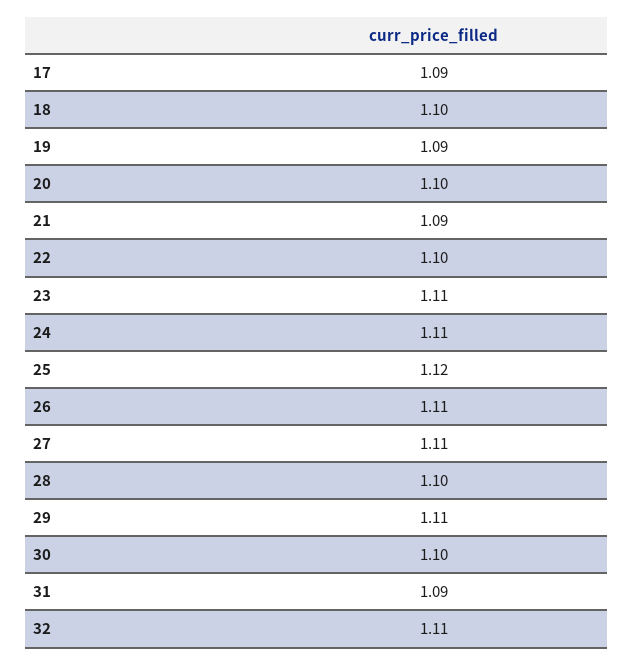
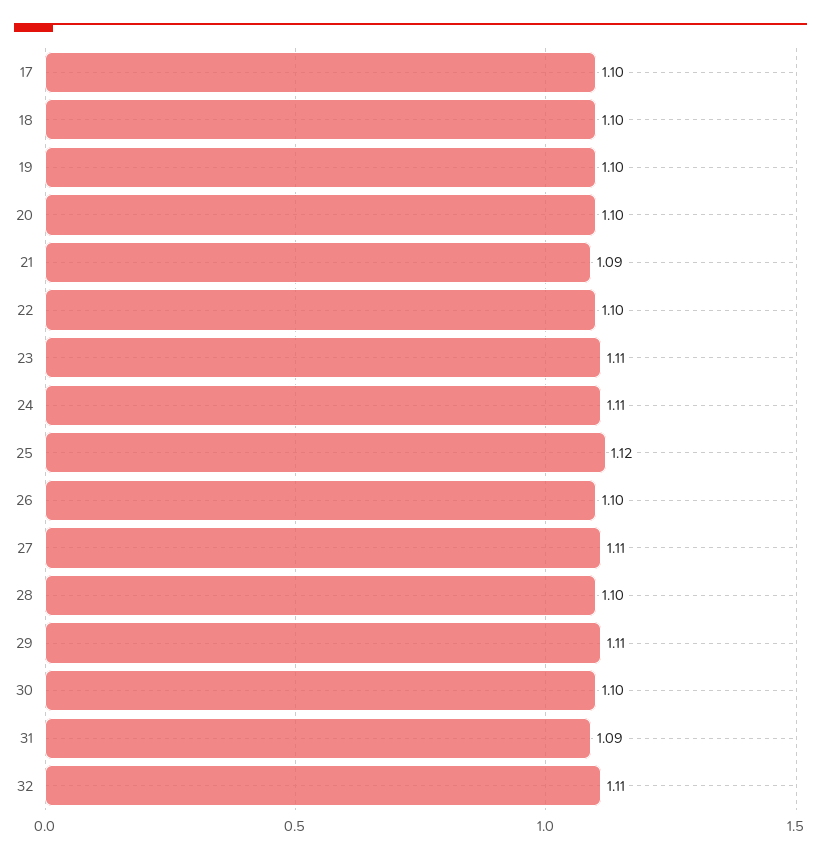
17: 1.09 -> 1.1
19: 1.09 -> 1.1
26: 1.11 -> 1.1

